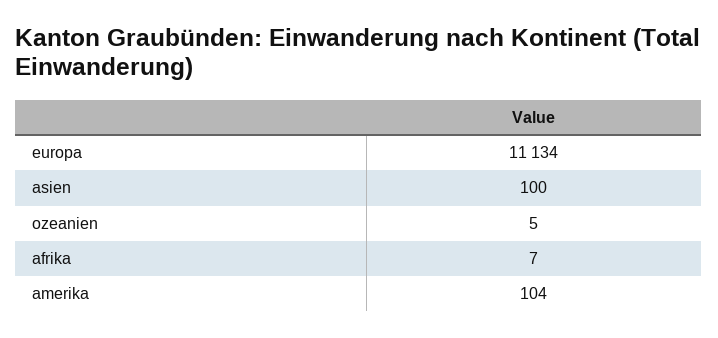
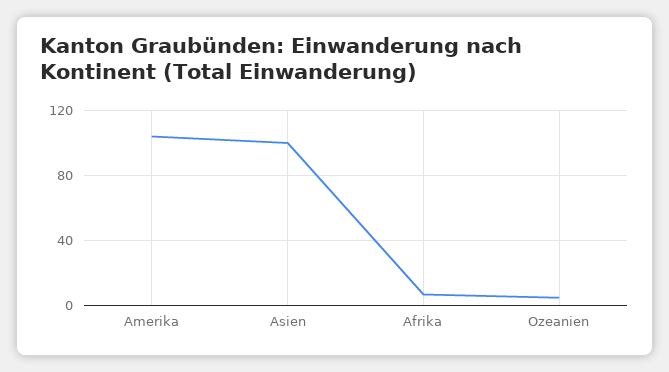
europa: 11134 -> none

